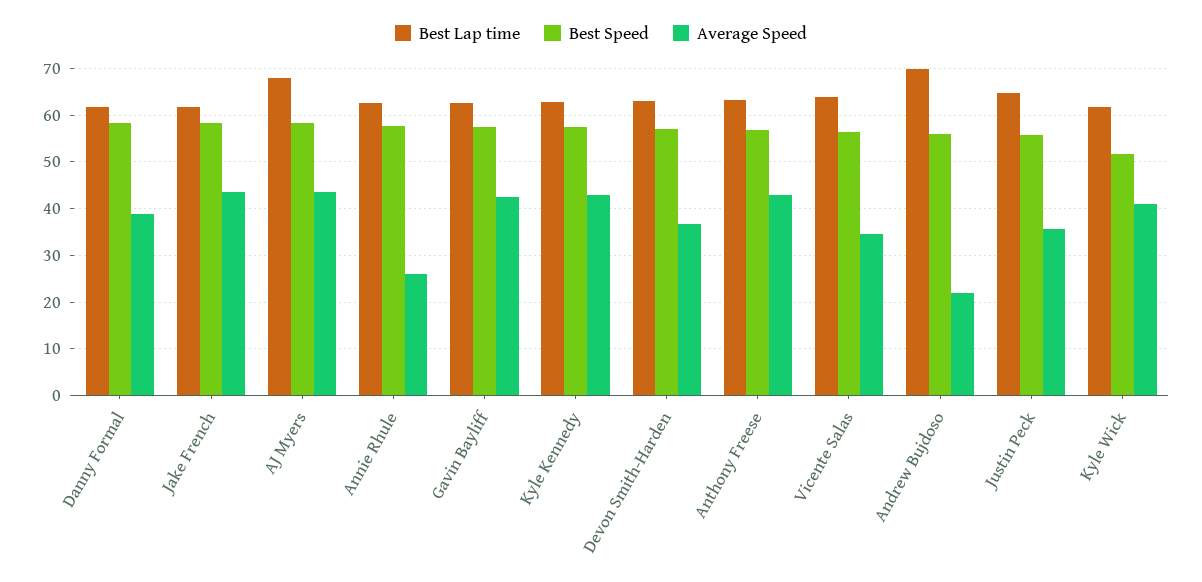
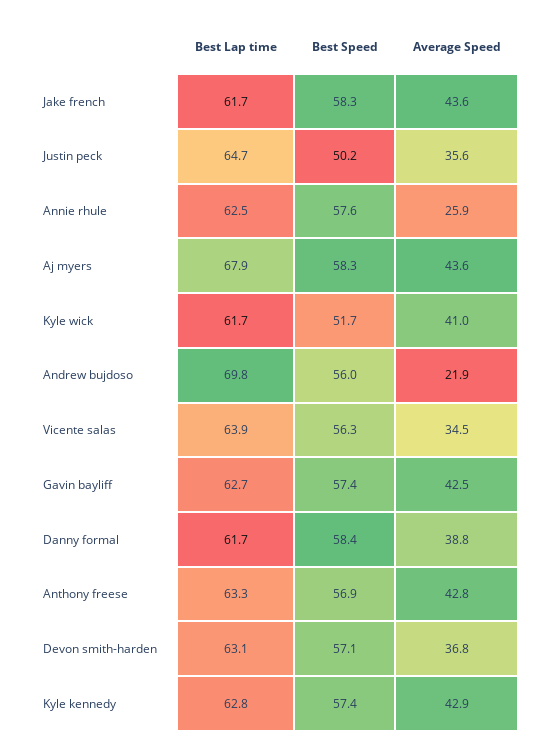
Best Speed, Justin Peck: 56 -> 50.2

